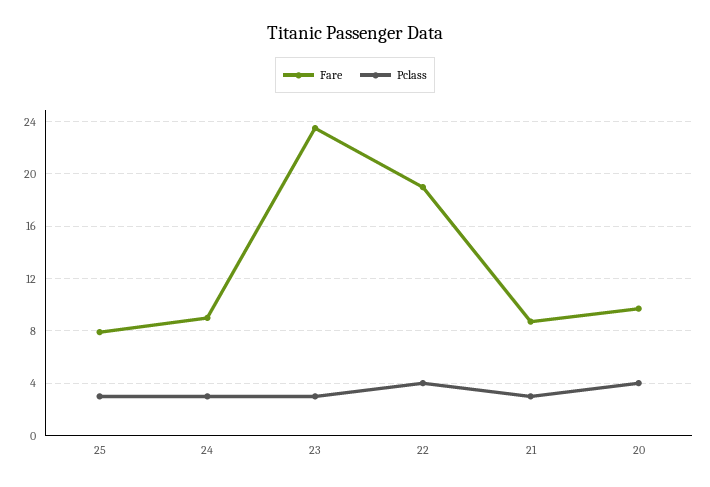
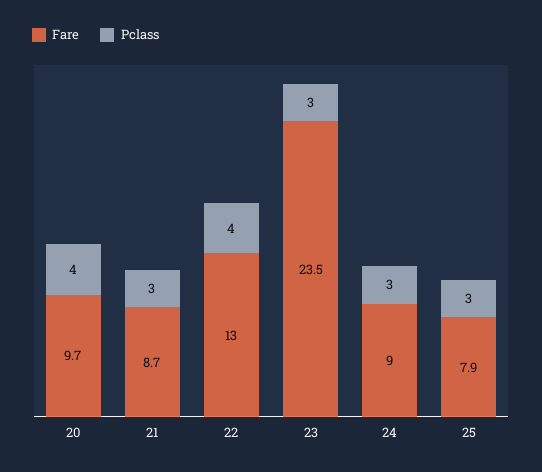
Fare, 22: 19 -> 13

